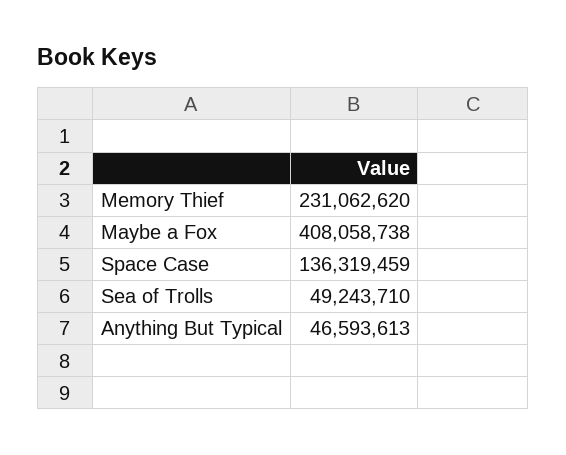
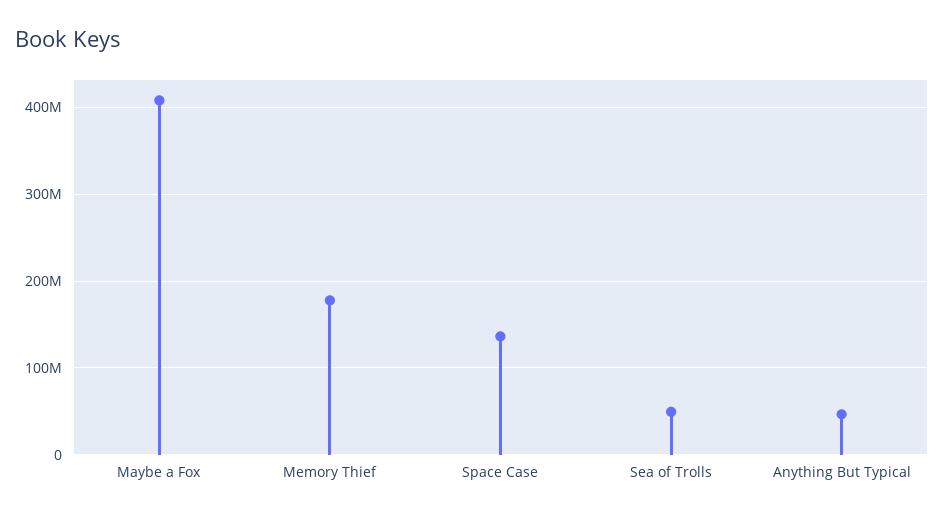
Memory Thief: 231062620 -> 180000000

